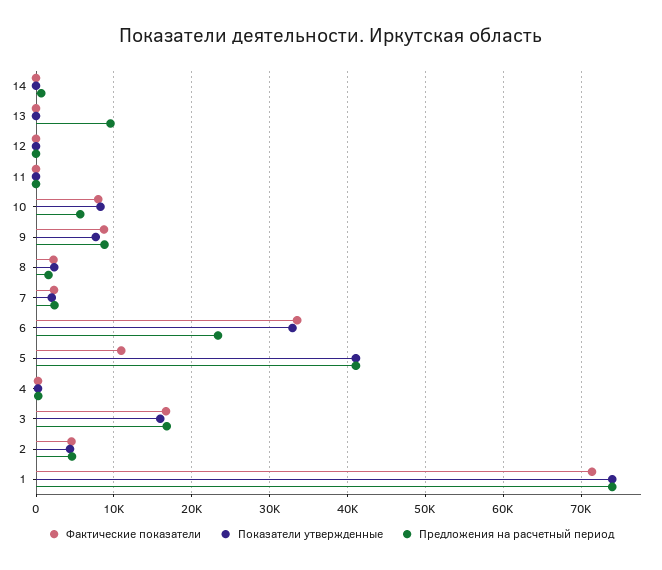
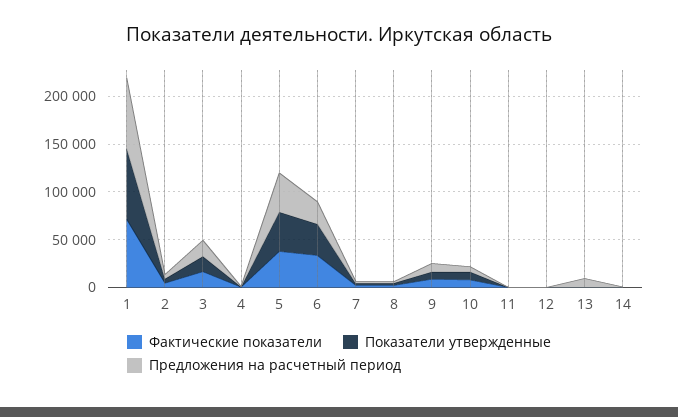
Фактические показатели, 5: 11000 -> 40000

